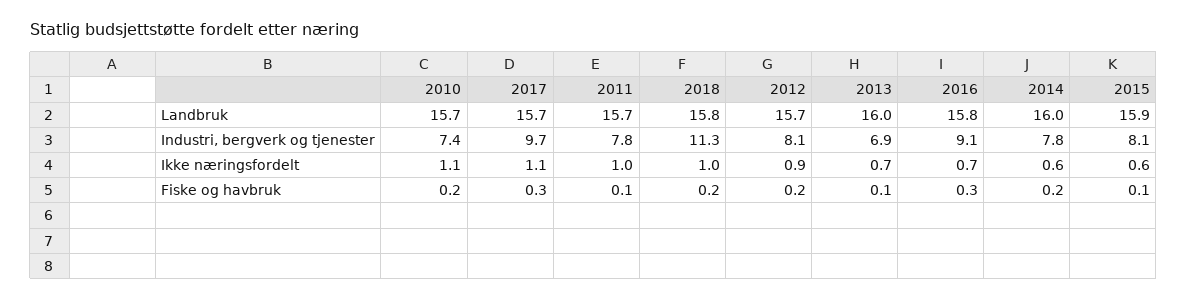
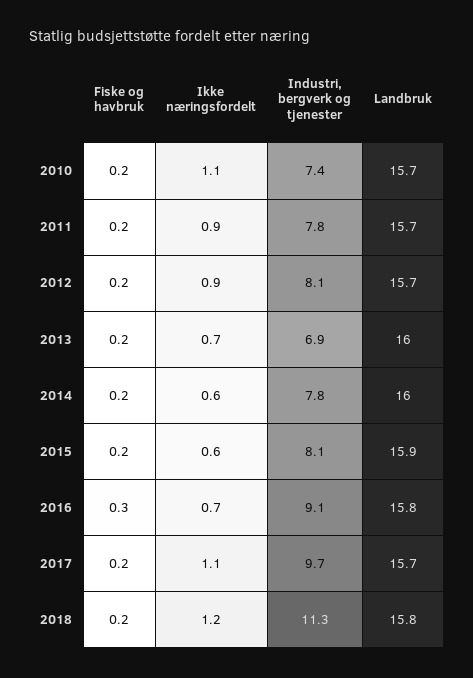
2011, Ikke næringsfordelt: 1 -> 0.9
2018, Ikke næringsfordelt: 1 -> 1.2
2017, Fiske og havbruk: 0.3 -> 0.2
2011, Fiske og havbruk: 0.1 -> 0.2
2013, Fiske og havbruk: 0.1 -> 0.2
2015, Fiske og havbruk: 0.1 -> 0.2

